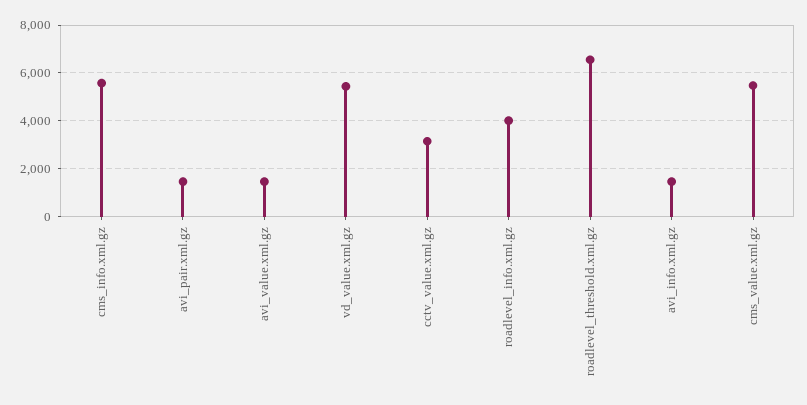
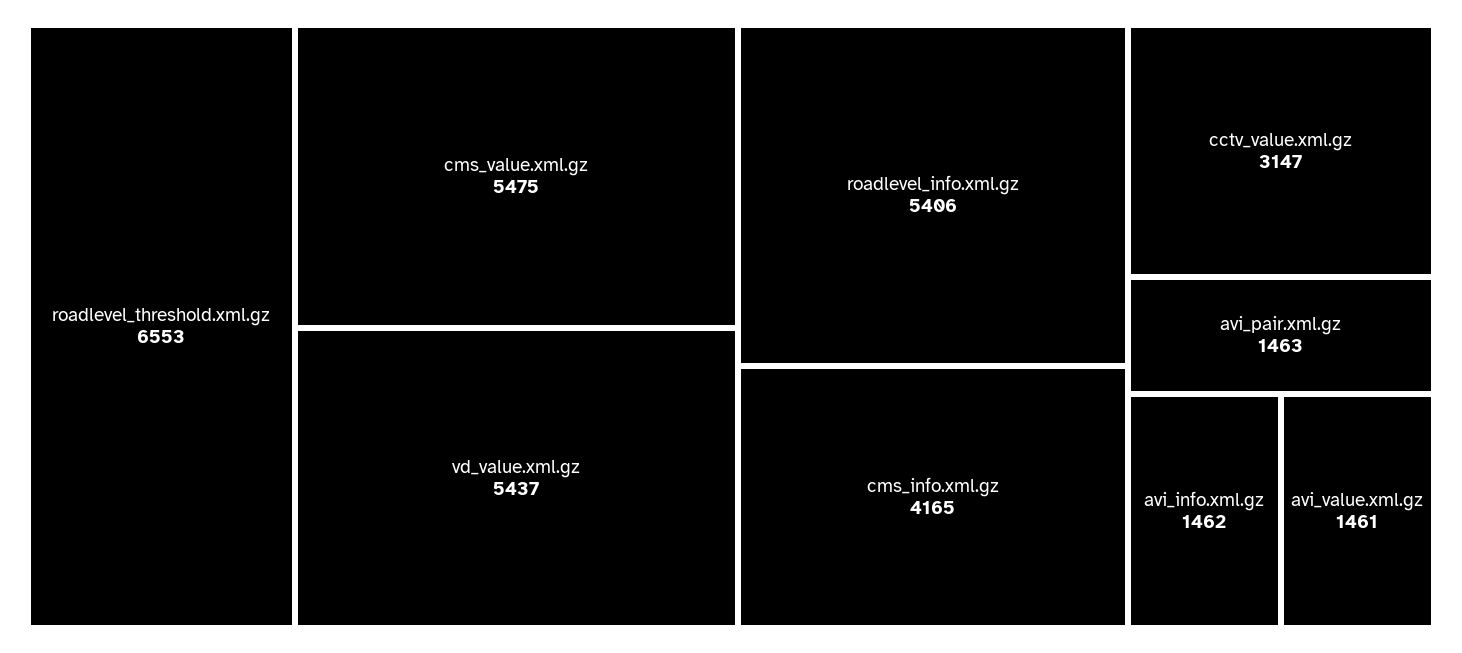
cms_info.xml.gz: 5500 -> 4165
roadlevel_info.xml.gz: 4000 -> 5406

